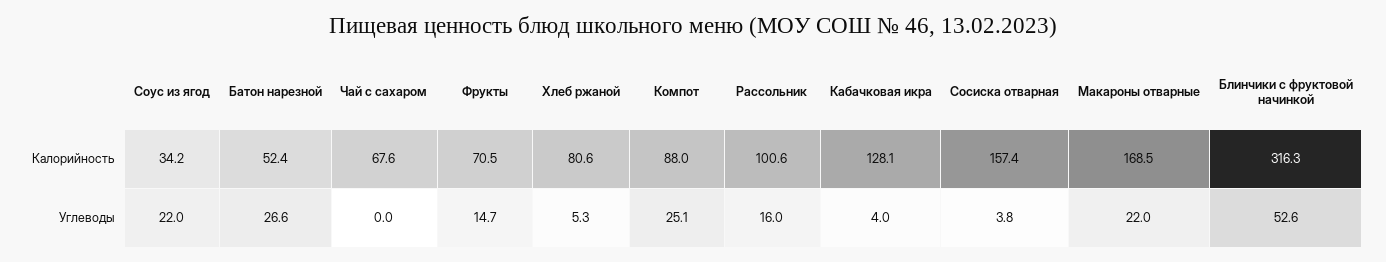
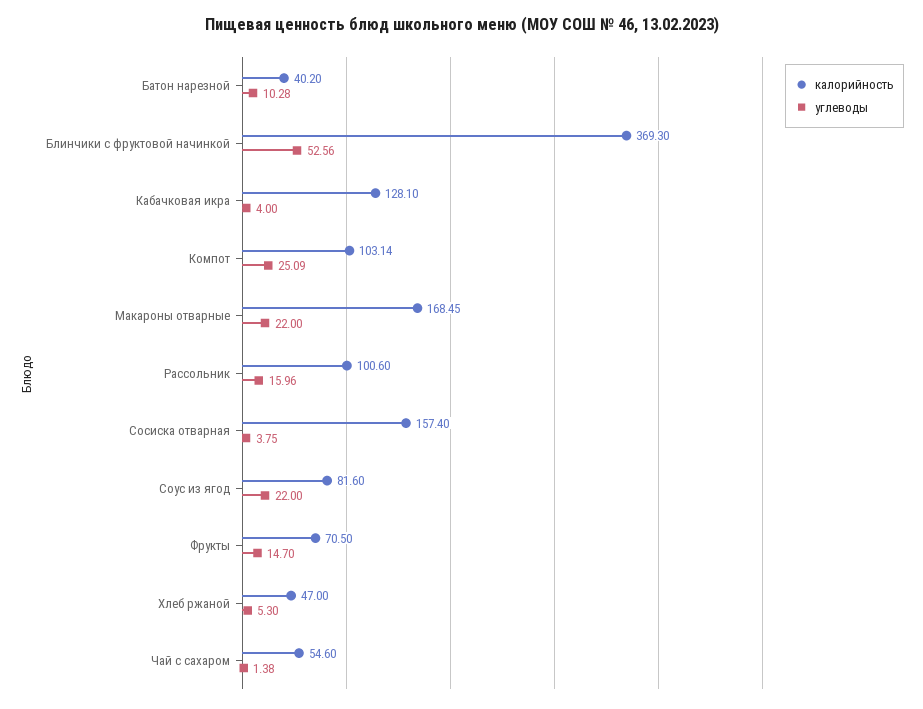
Калорийность, Соус из ягод: 34.2 -> 81.6
Калорийность, Батон нарезной: 52.4 -> 40.2
Калорийность, Чай с сахаром: 67.6 -> 54.6
Калорийность, Хлеб ржаной: 80.6 -> 47
Калорийность, Компот: 88 -> 103.14
Калорийность, Блинчики с фруктовой начинкой: 316.3 -> 369.3
Углеводы, Батон нарезной: 26.6 -> 10.28
Углеводы, Чай с сахаром: 0 -> 1.38

